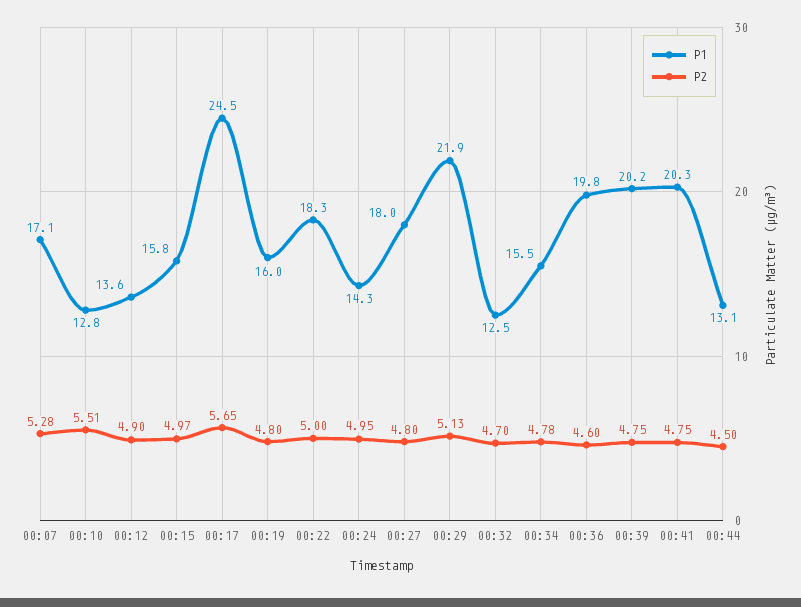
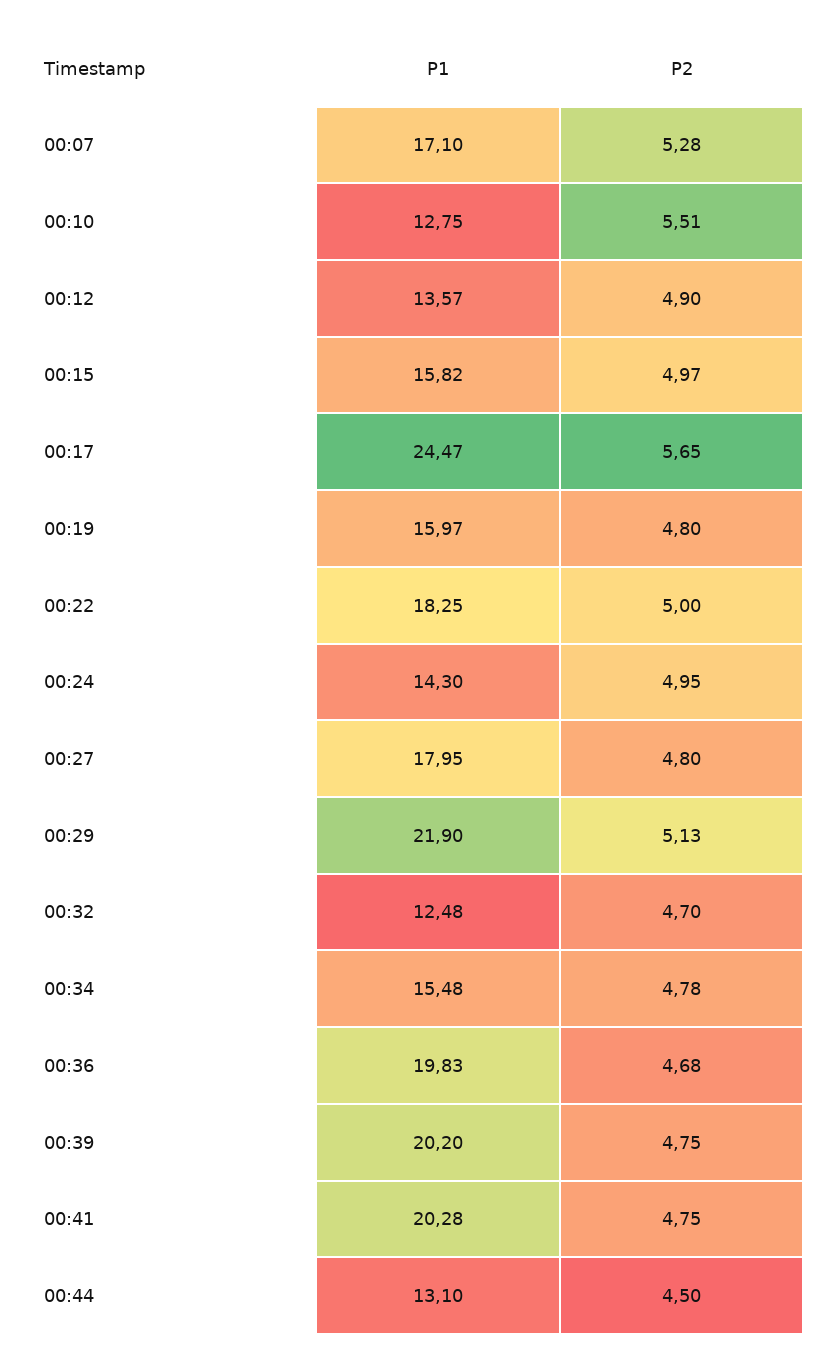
P2, 00:36: 4.6 -> 4.68

